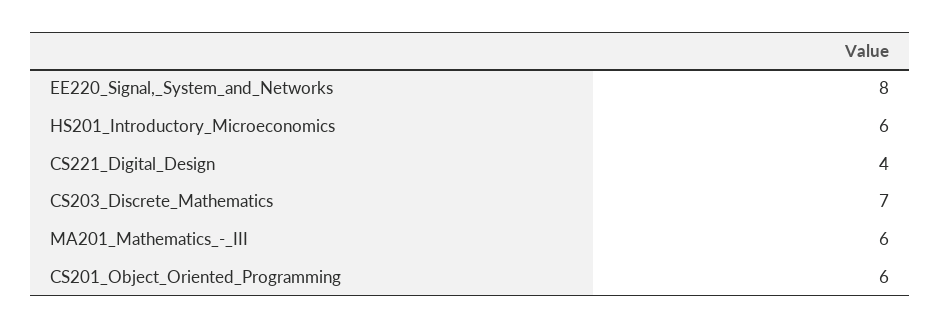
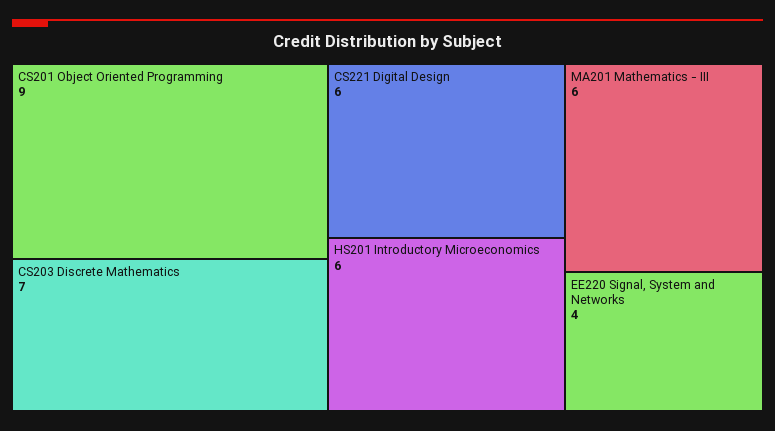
EE220_Signal,_System_and_Networks: 8 -> 4
CS221_Digital_Design: 4 -> 6
CS201_Object_Oriented_Programming: 6 -> 9

